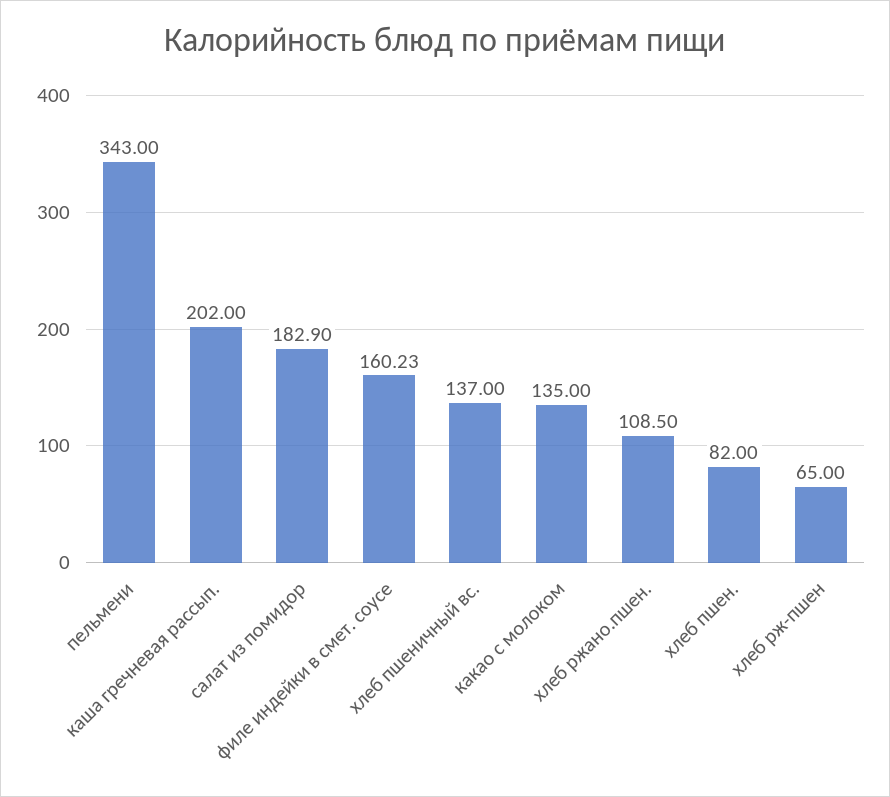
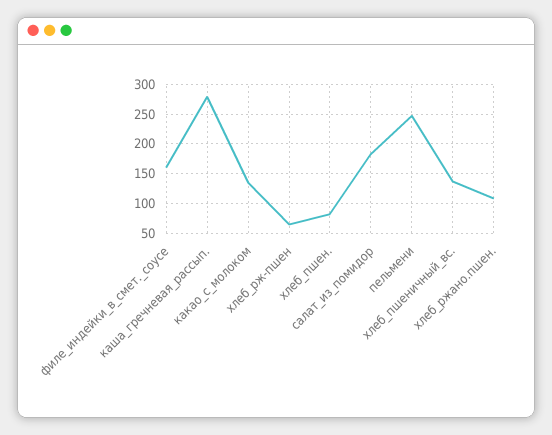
пельмени: 343 -> 250
каша гречневая рассып.: 202 -> 275

